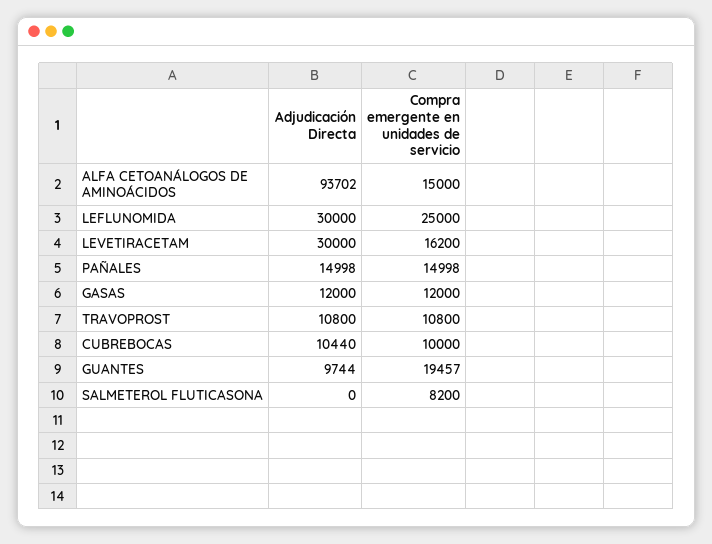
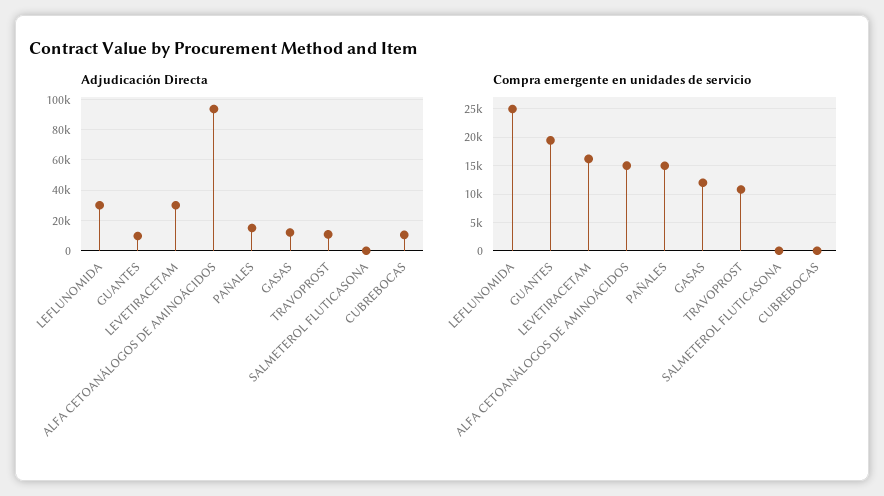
Compra emergente en unidades de servicio, CUBREBOCAS: 10000 -> 0
Compra emergente en unidades de servicio, SALMETEROL FLUTICASONA: 8200 -> 0

